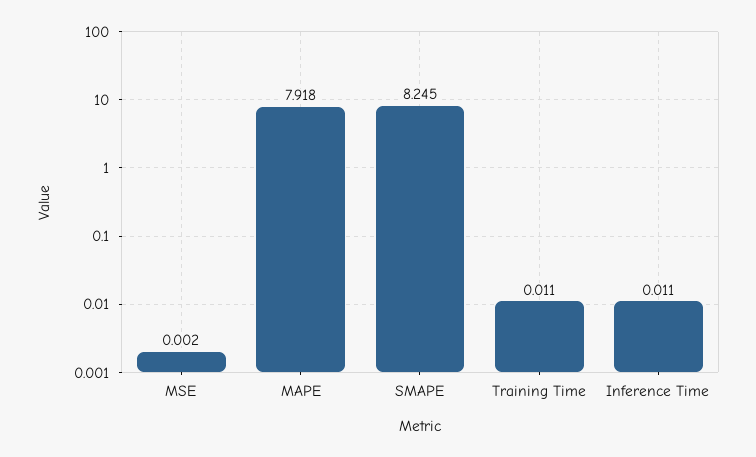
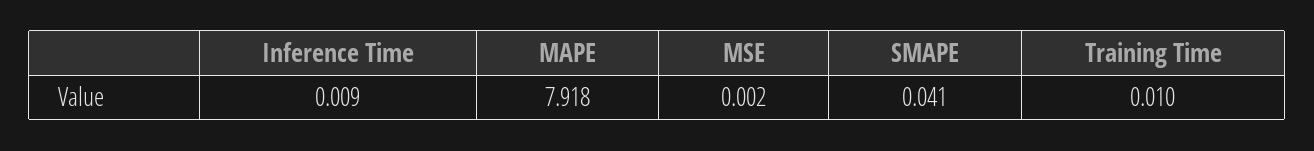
SMAPE: 8.245 -> 0.041
Training Time: 0.011 -> 0.01
Inference Time: 0.011 -> 0.009

